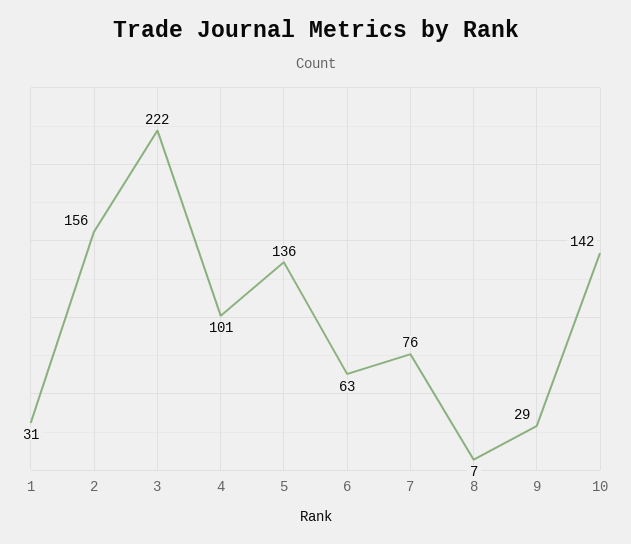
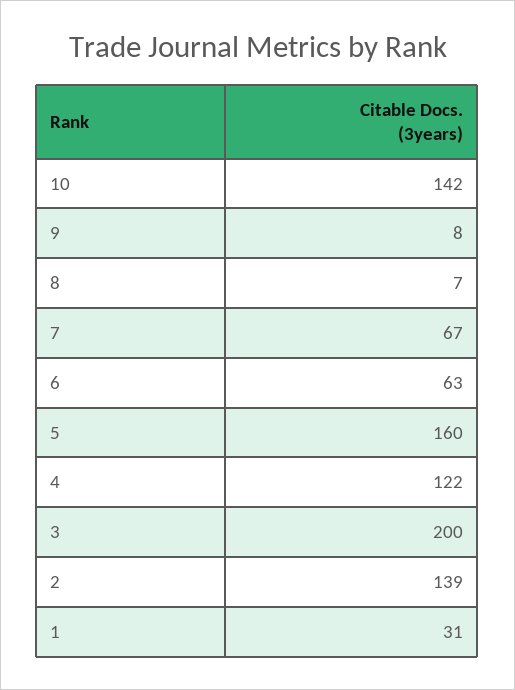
2: 156 -> 139
3: 222 -> 200
4: 101 -> 122
5: 136 -> 160
7: 76 -> 67
9: 29 -> 8

